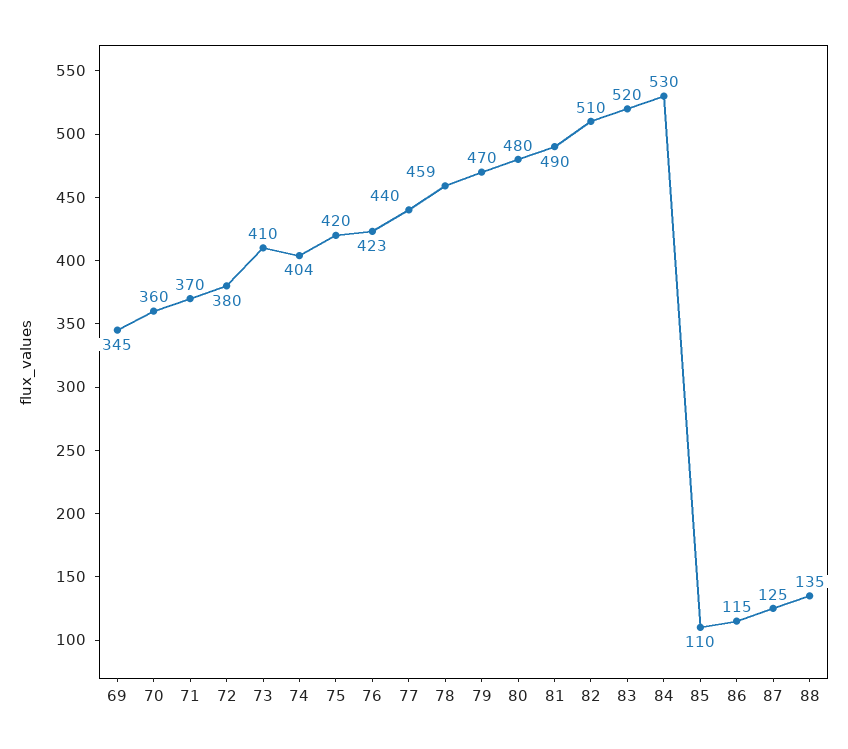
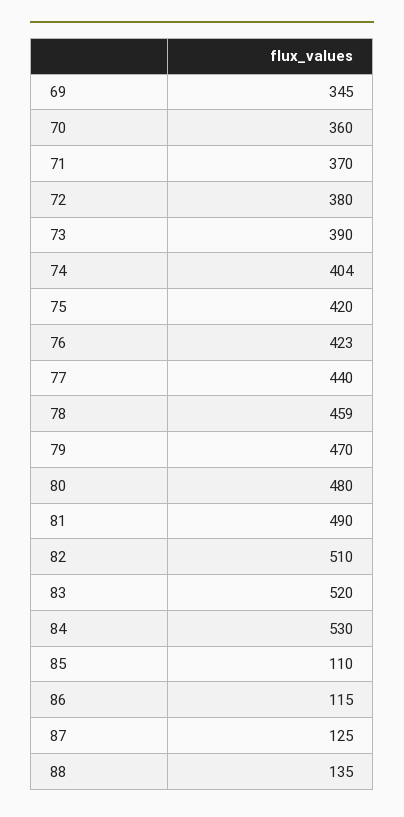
73: 410 -> 390

